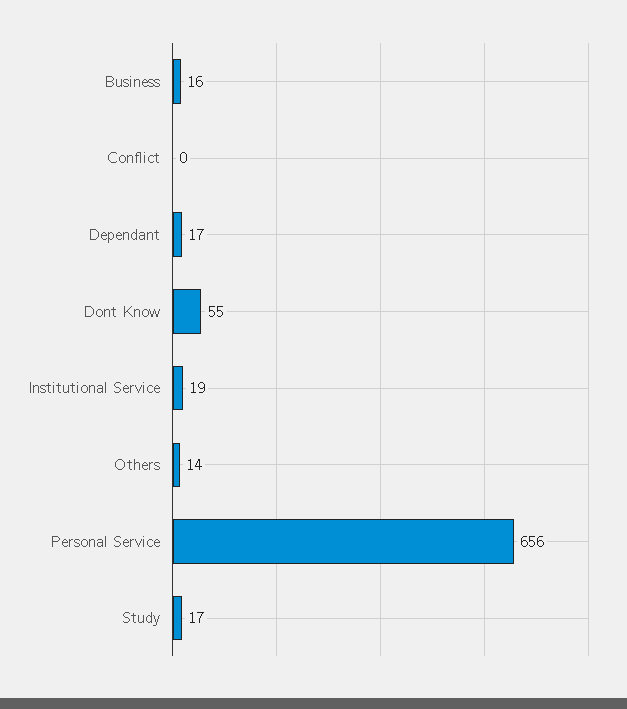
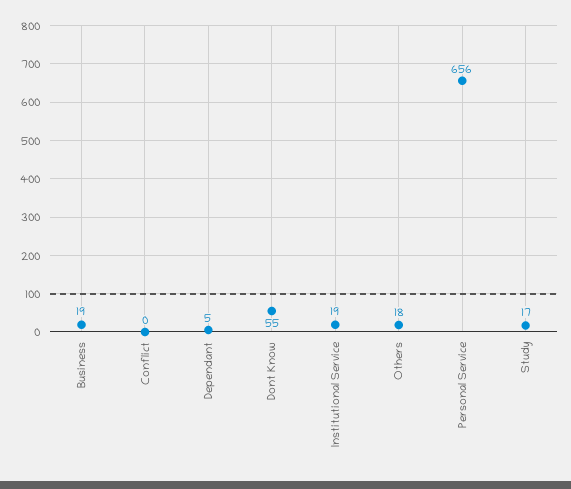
Business: 16 -> 19
Dependant: 17 -> 5
Others: 14 -> 18

